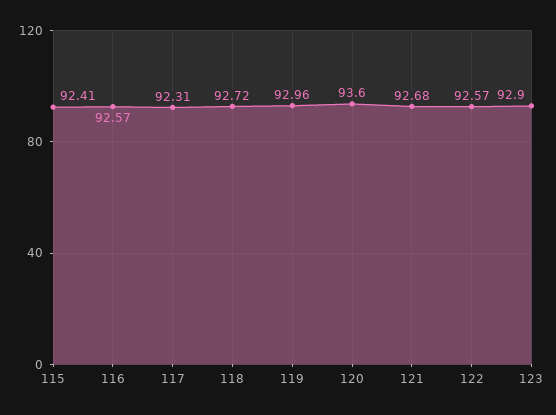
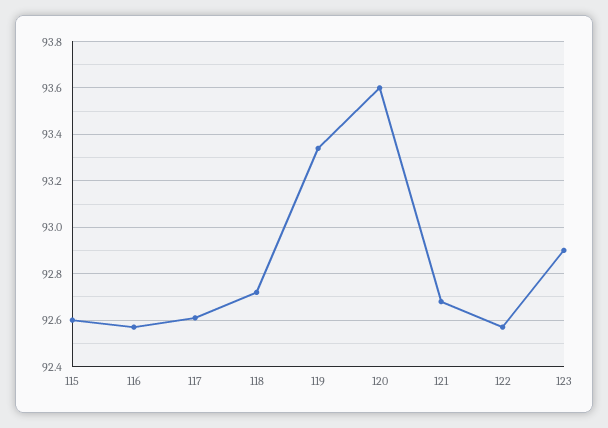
115: 92.41 -> 92.6
117: 92.31 -> 92.6
119: 92.96 -> 93.35

